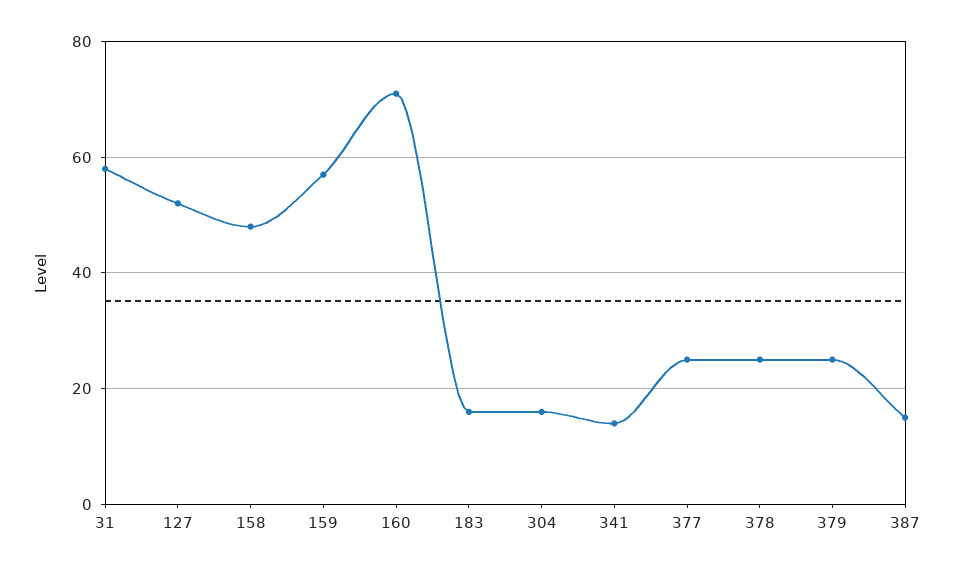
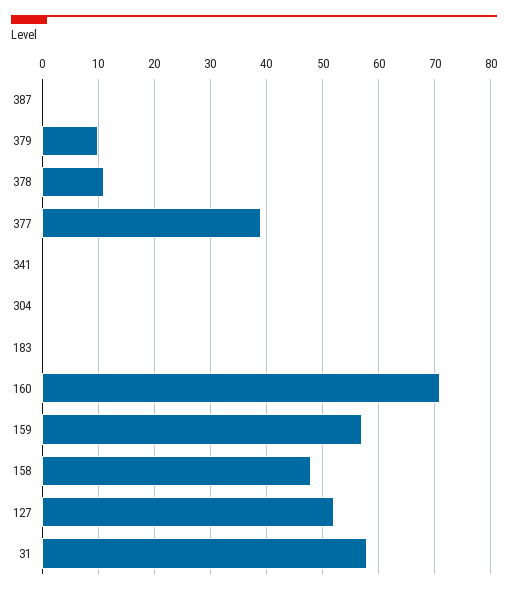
183: 15 -> 0
304: 15 -> 0
341: 15 -> 0
377: 25 -> 40
378: 25 -> 10
379: 25 -> 10
387: 15 -> 0

